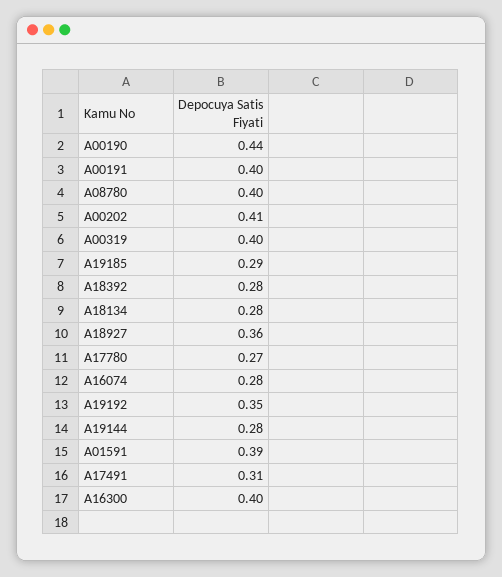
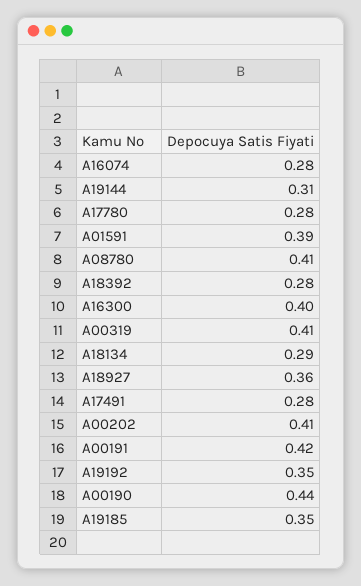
A00191: 0.4 -> 0.42
A08780: 0.4 -> 0.41
A00319: 0.4 -> 0.41
A19185: 0.29 -> 0.35
A18134: 0.28 -> 0.29
A17780: 0.27 -> 0.28
A19144: 0.28 -> 0.31
A17491: 0.31 -> 0.28

